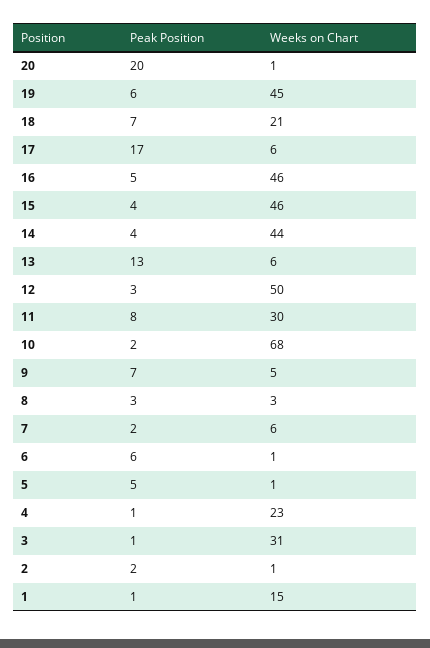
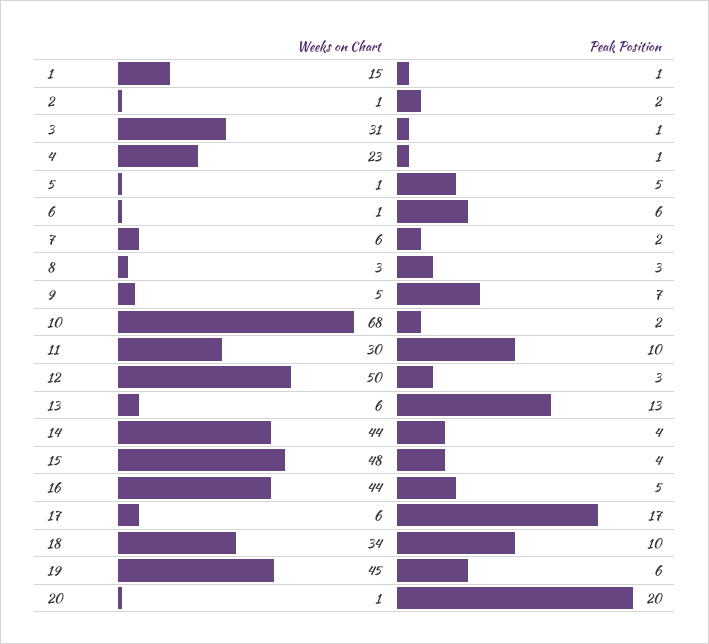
Peak Position, 18: 7 -> 10
Weeks on Chart, 18: 21 -> 34
Weeks on Chart, 16: 46 -> 44
Weeks on Chart, 15: 46 -> 48
Peak Position, 11: 8 -> 10

